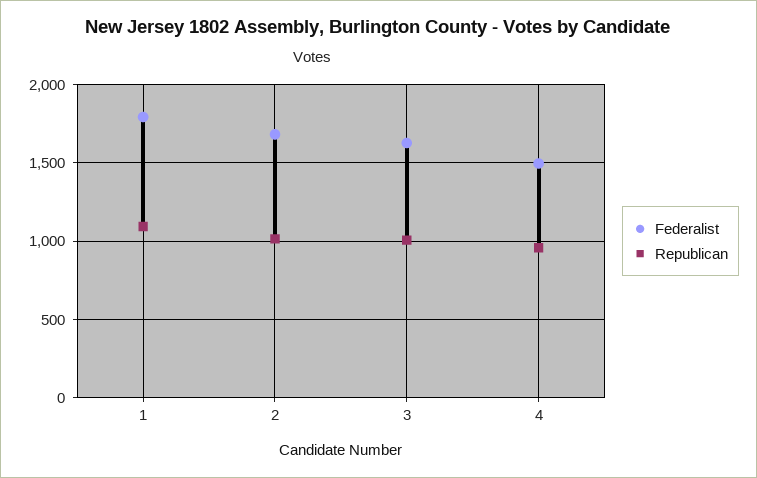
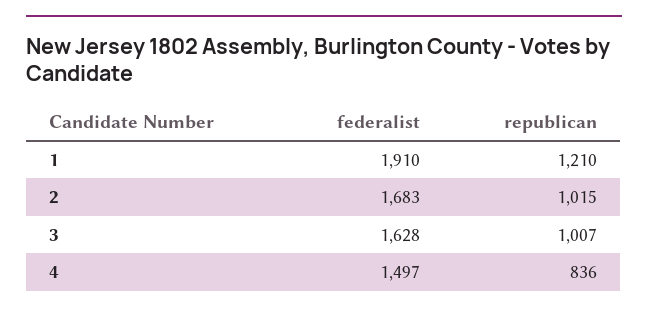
Federalist, 1: 1800 -> 1910
Republican, 1: 1100 -> 1210
Republican, 4: 950 -> 836

